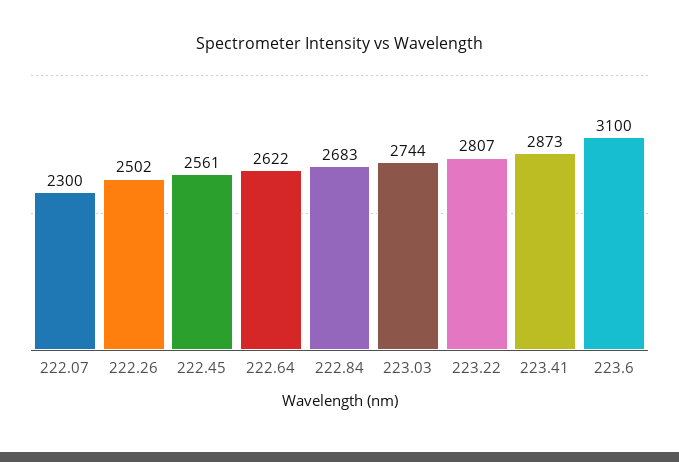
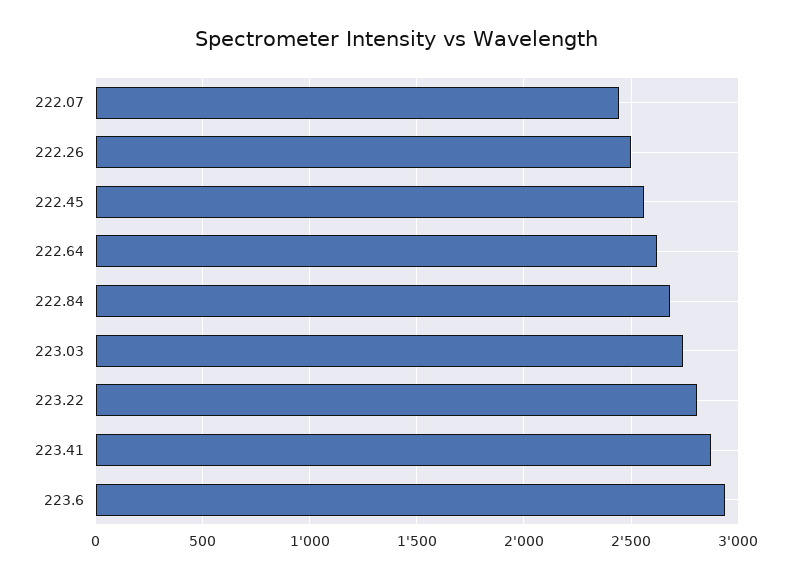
222.07: 2300 -> 2450
223.6: 3100 -> 2950

